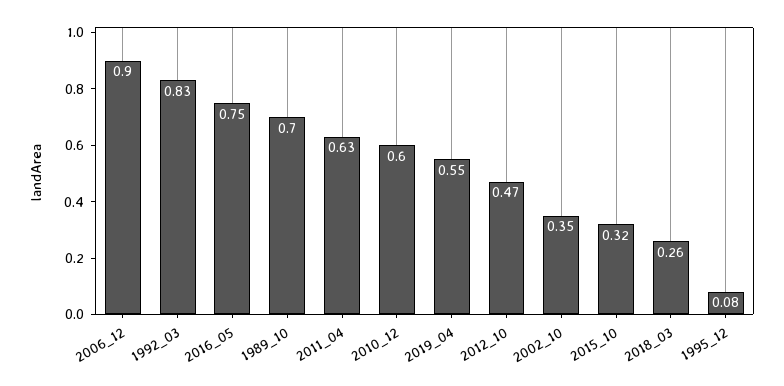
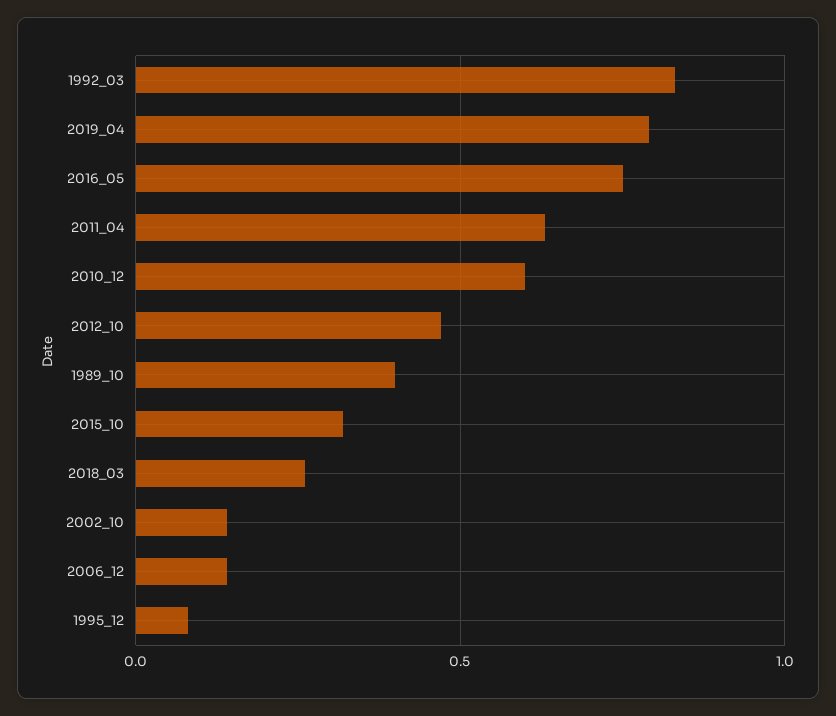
2006_12: 0.9 -> 0.15
1989_10: 0.7 -> 0.4
2019_04: 0.55 -> 0.8
2002_10: 0.35 -> 0.15

